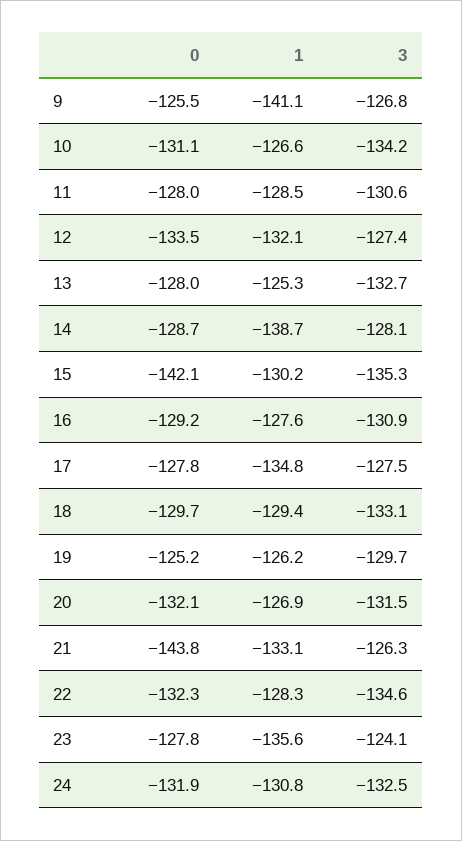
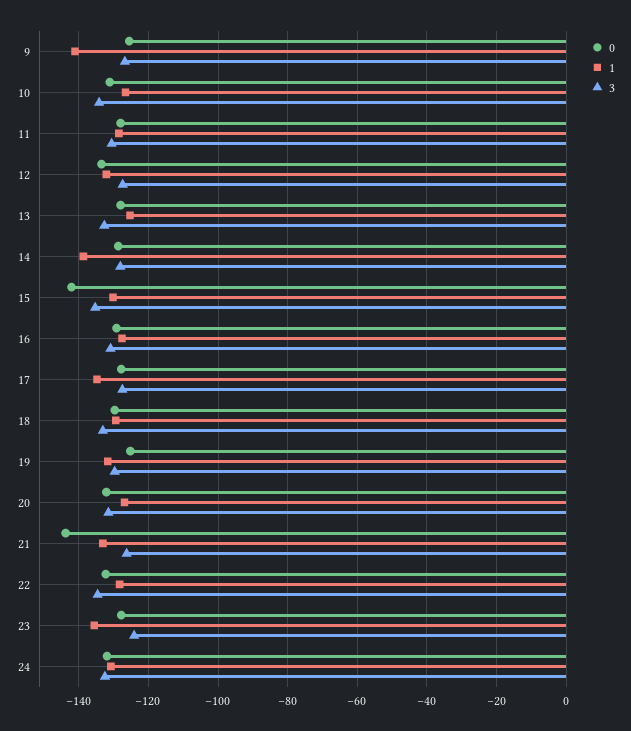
1, 19: -126.2 -> -132

